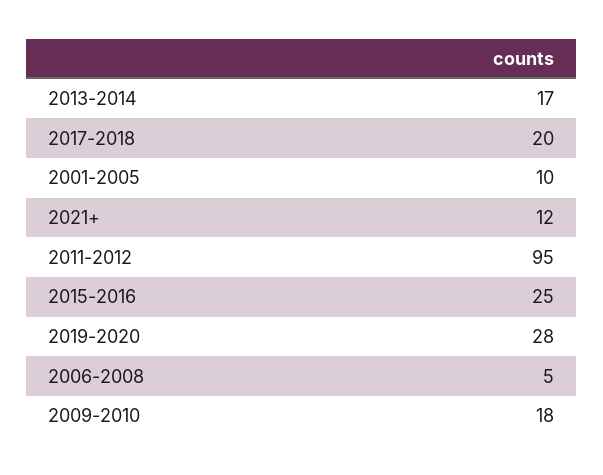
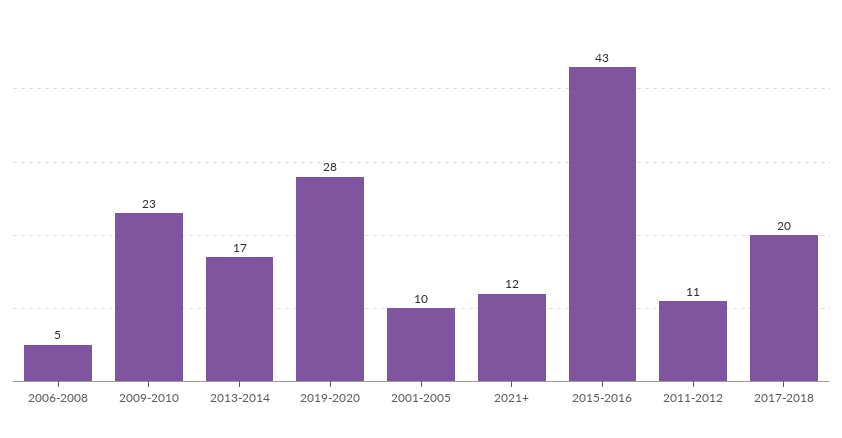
2011-2012: 95 -> 11
2015-2016: 25 -> 43
2009-2010: 18 -> 23

